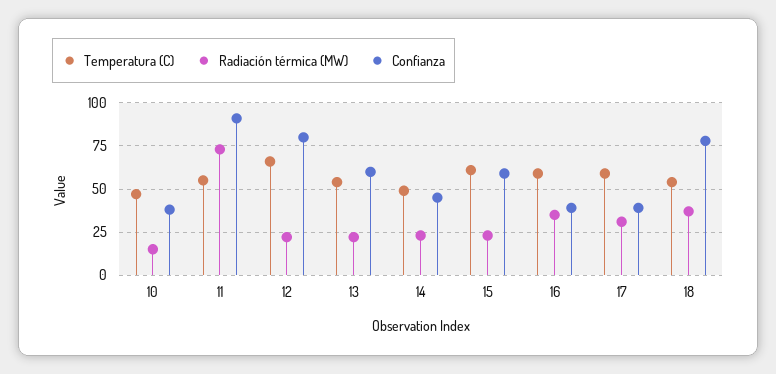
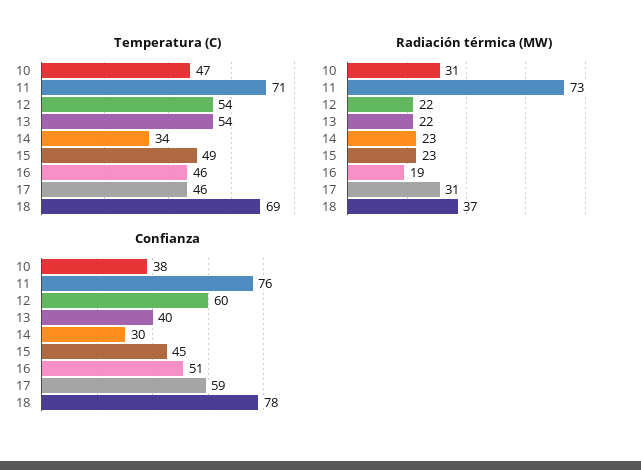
Radiación térmica (MW), 10: 15 -> 31
Temperatura (C), 11: 55 -> 71
Confianza, 11: 90 -> 76
Temperatura (C), 12: 65 -> 54
Confianza, 12: 80 -> 60
Confianza, 13: 60 -> 40
Temperatura (C), 14: 50 -> 34
Confianza, 14: 45 -> 30
Temperatura (C), 15: 60 -> 49
Confianza, 15: 60 -> 45
Temperatura (C), 16: 60 -> 46
Radiación térmica (MW), 16: 35 -> 19
Confianza, 16: 40 -> 51
Temperatura (C), 17: 60 -> 46
Confianza, 17: 40 -> 59
Temperatura (C), 18: 55 -> 69

